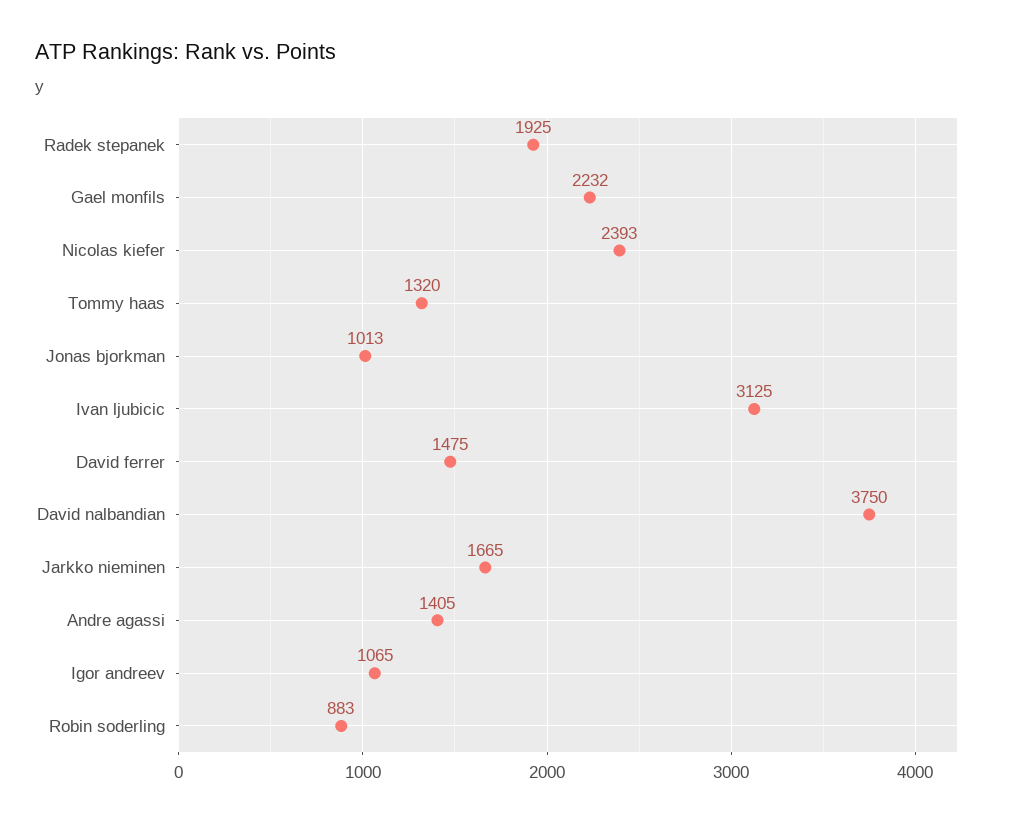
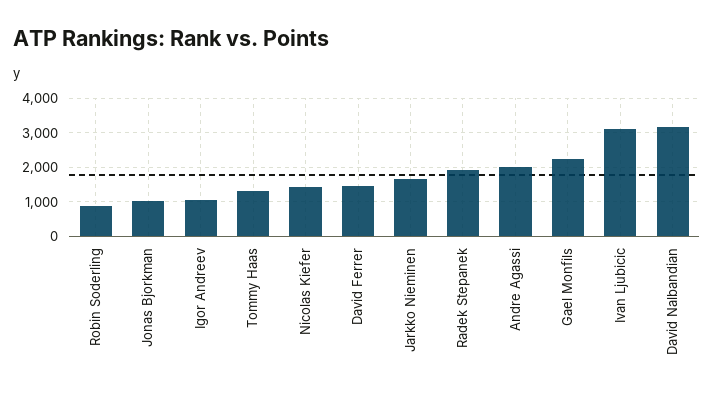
Nicolas kiefer: 2393 -> 1400
David nalbandian: 3750 -> 3200
Andre agassi: 1405 -> 2000

